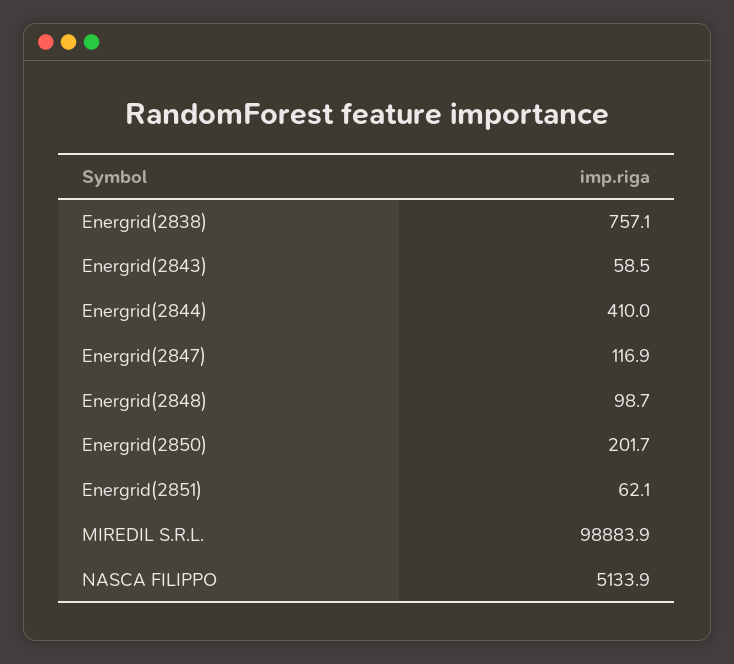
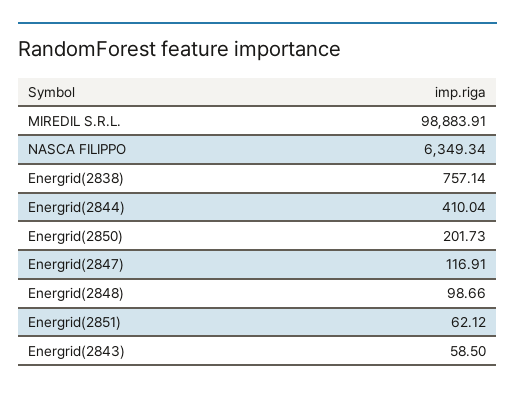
NASCA FILIPPO: 5133.9 -> 6349.34

